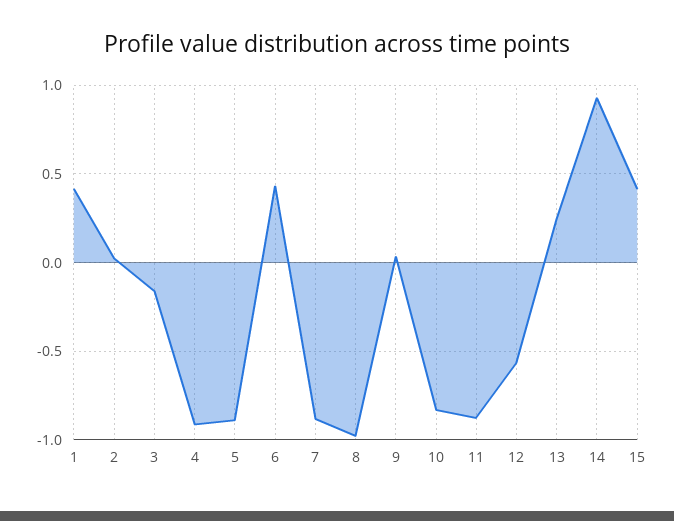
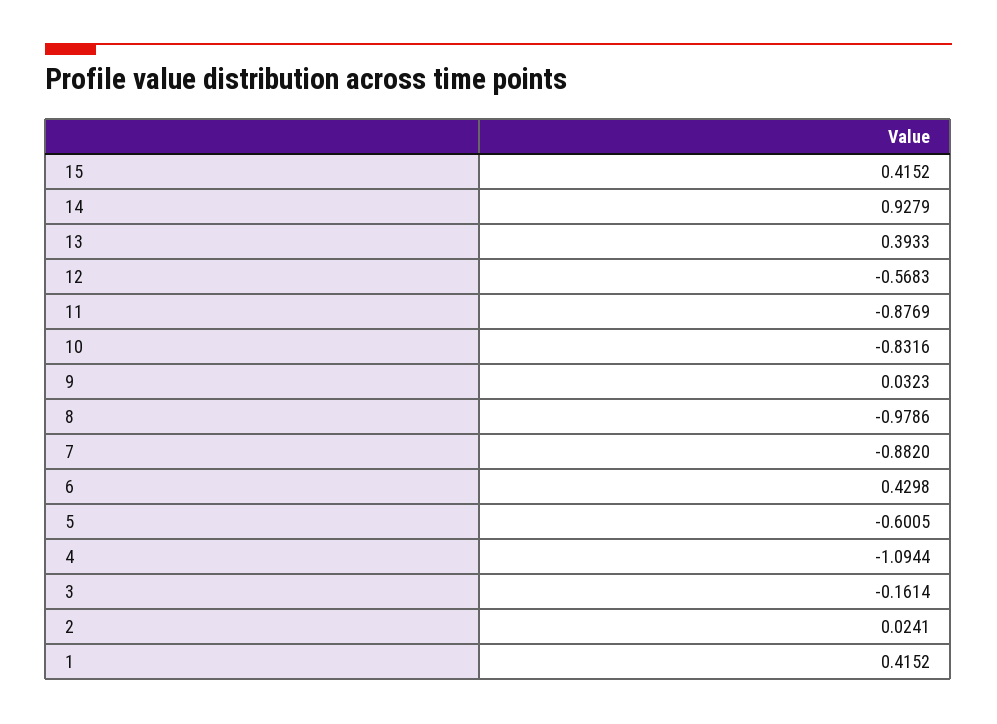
4: -0.9 -> -1.0944
5: -0.9 -> -0.6005
13: 0.25 -> 0.3933

